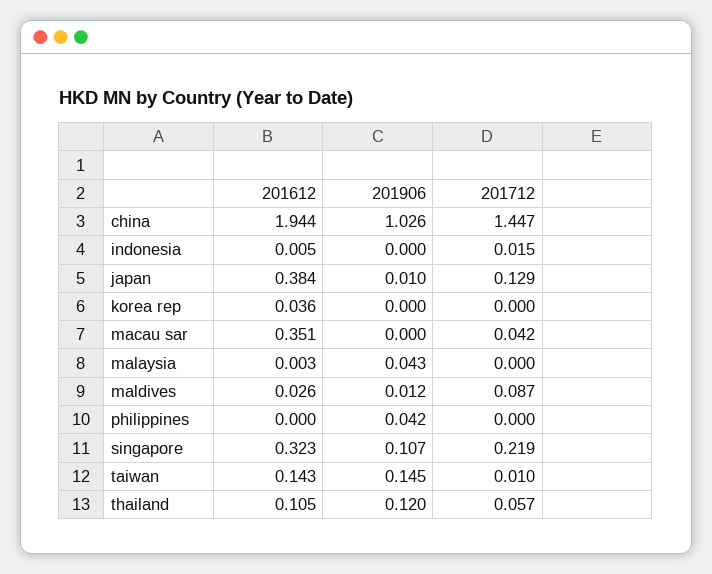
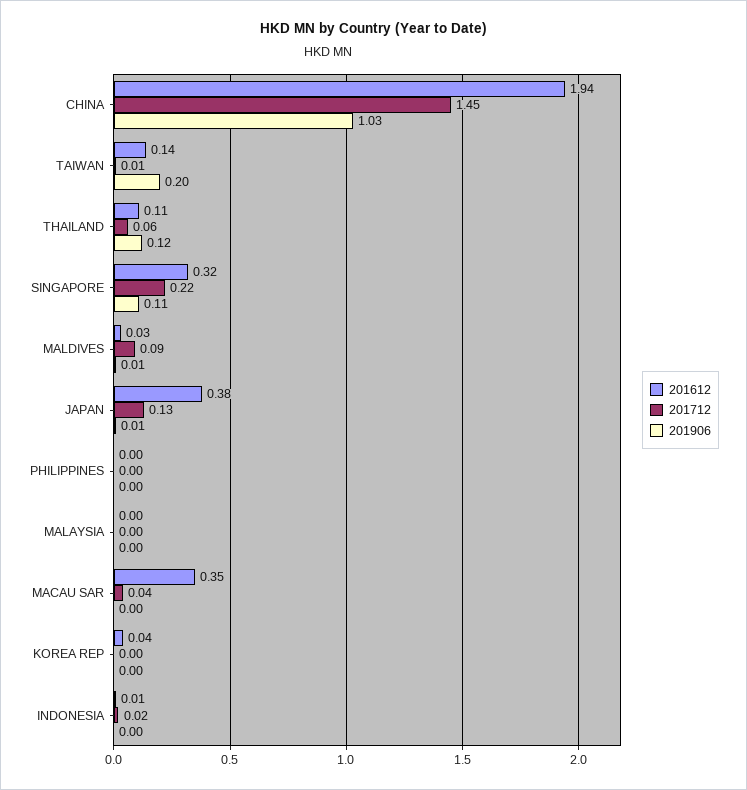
201906, malaysia: 0.043 -> 0
201906, philippines: 0.042 -> 0
201906, taiwan: 0.145 -> 0.2

